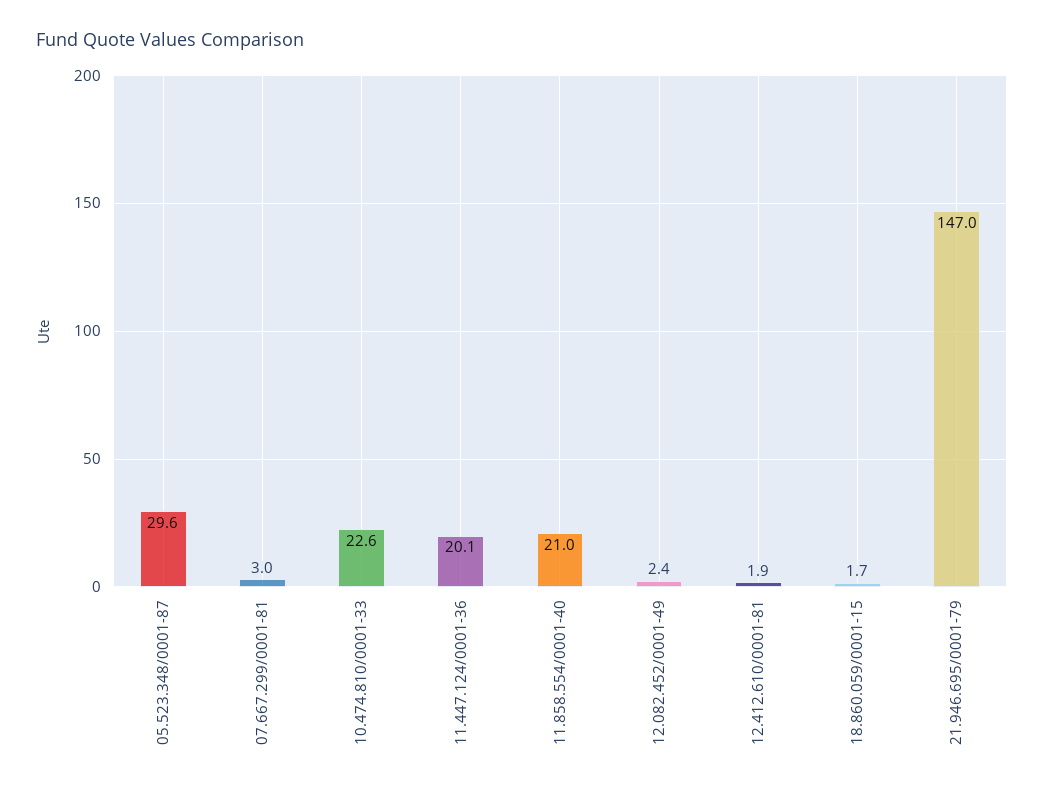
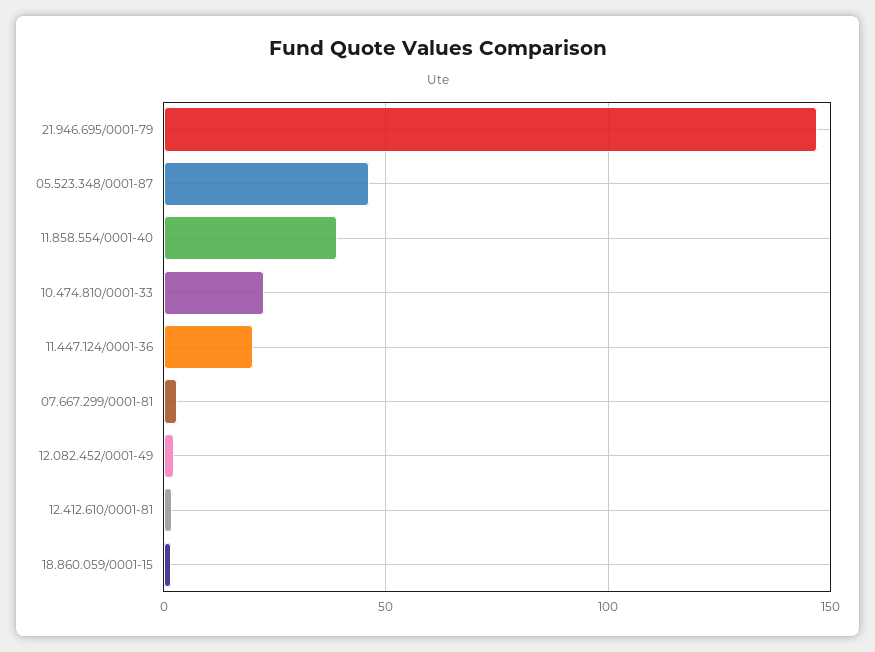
05.523.348/0001-87: 29.6 -> 45
11.858.554/0001-40: 21 -> 40

